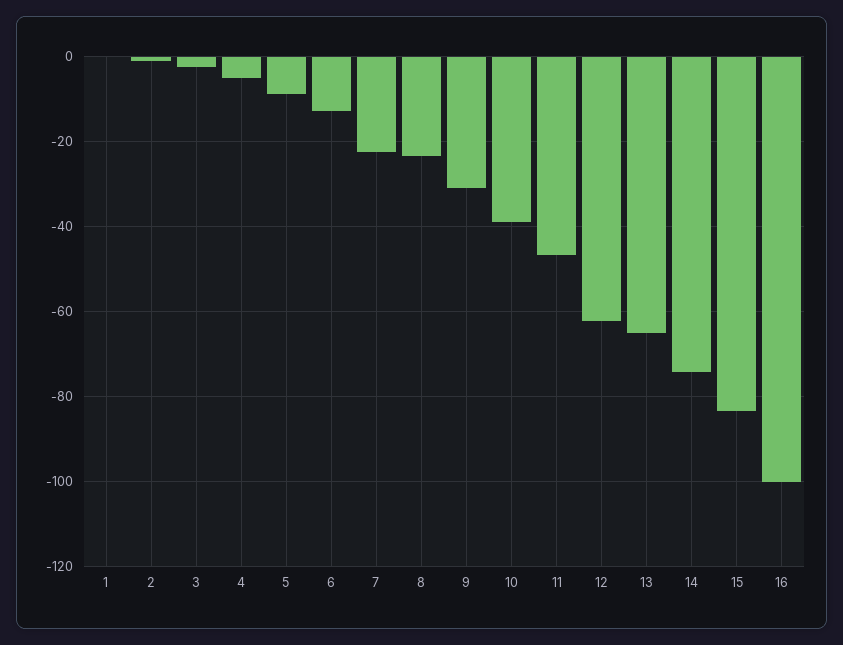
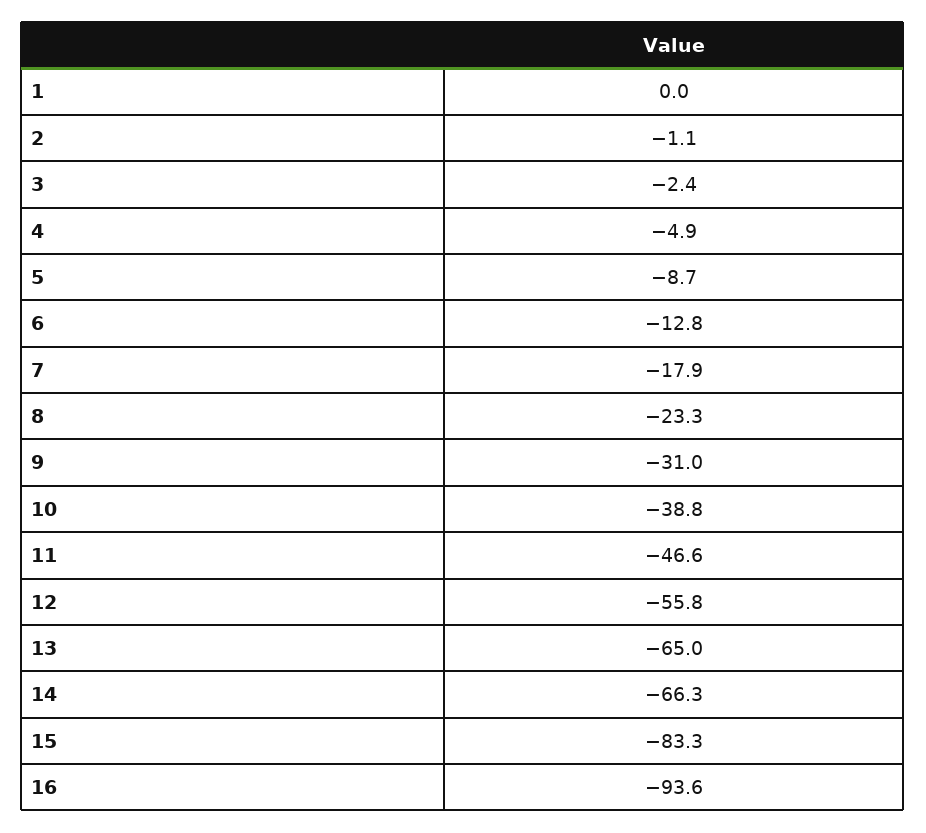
7: -22 -> -17.9
12: -62 -> -55.8
14: -74 -> -66.3
16: -100 -> -93.6

